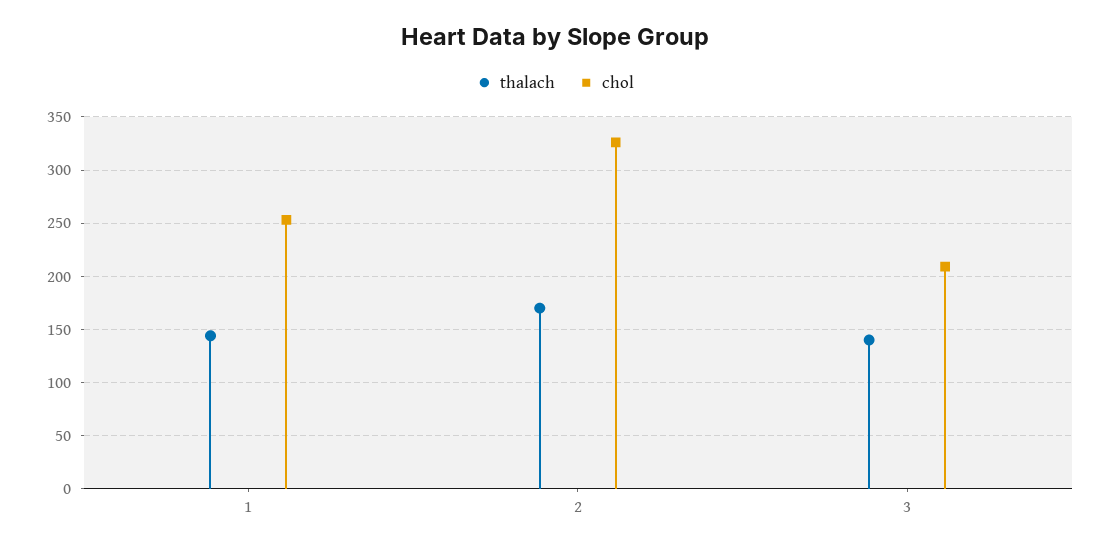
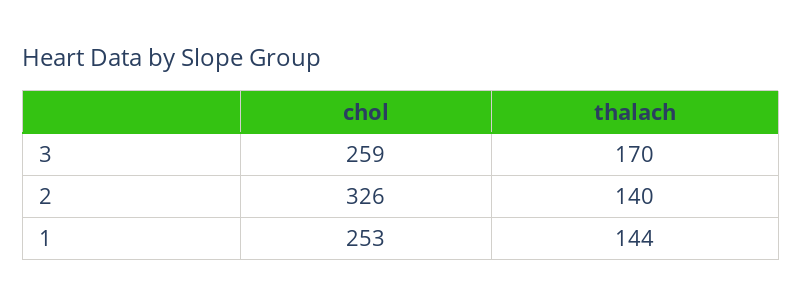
thalach, 2: 170 -> 140
thalach, 3: 140 -> 170
chol, 3: 210 -> 259

